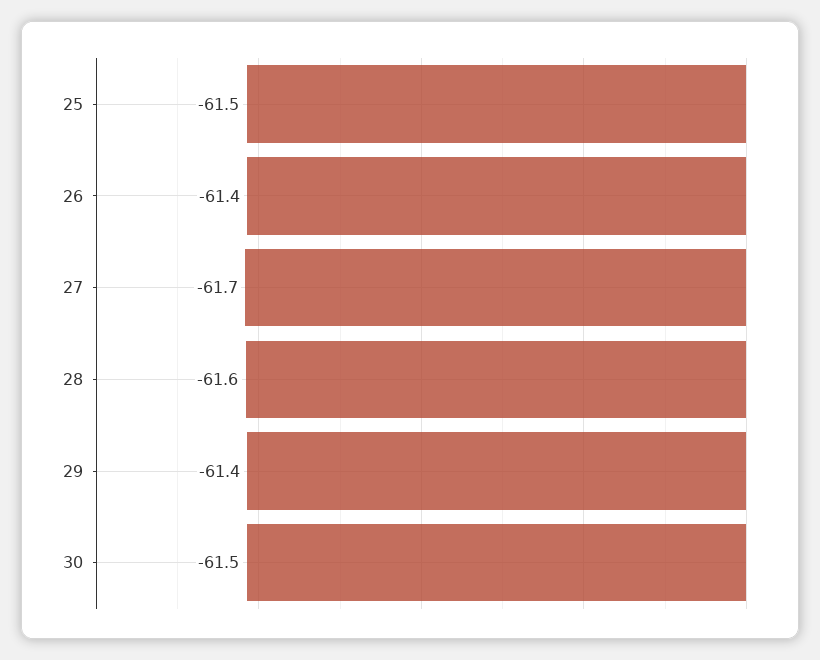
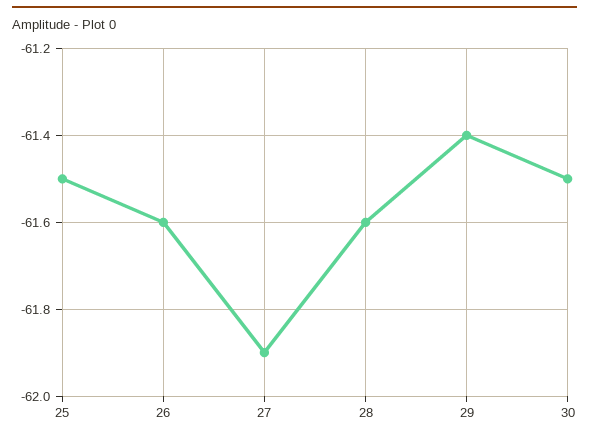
26: -61.4 -> -61.6
27: -61.7 -> -61.9

